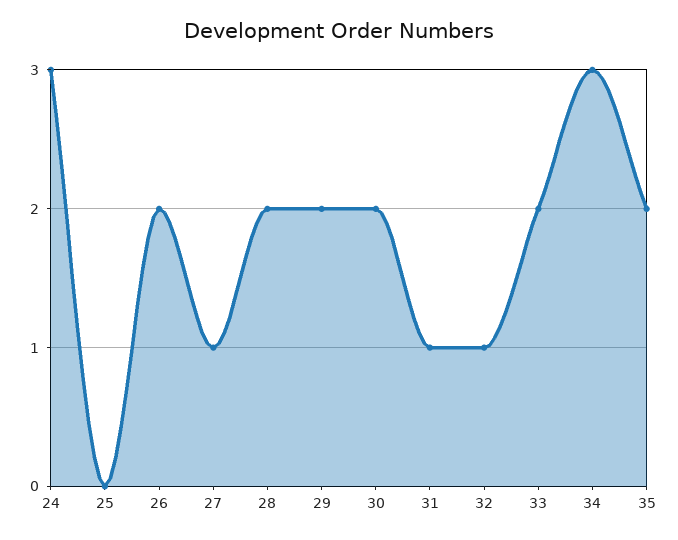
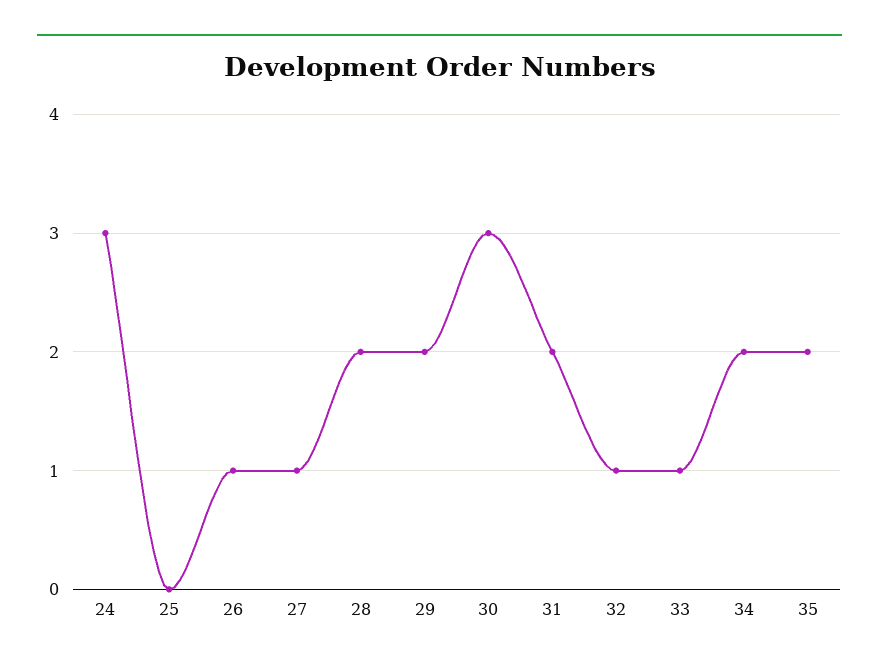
26: 2 -> 1
30: 2 -> 3
31: 1 -> 2
33: 2 -> 1
34: 3 -> 2

